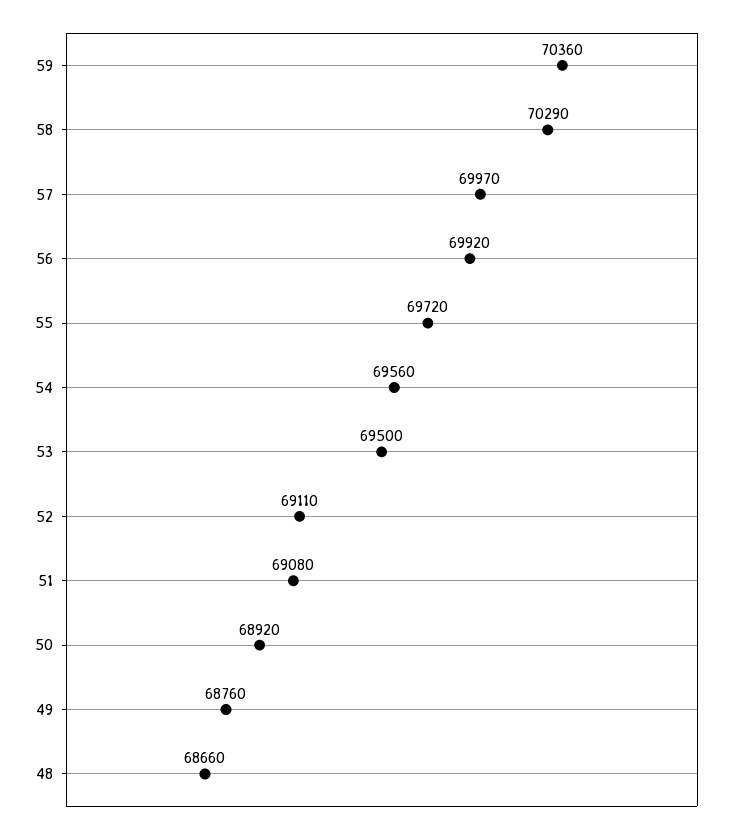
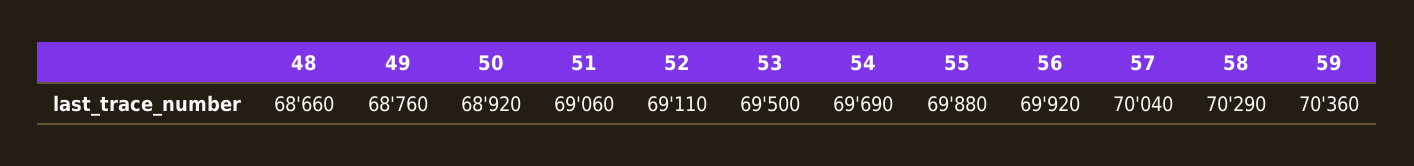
57: 69970 -> 70040
55: 69720 -> 69880
54: 69560 -> 69690
51: 69080 -> 69060

